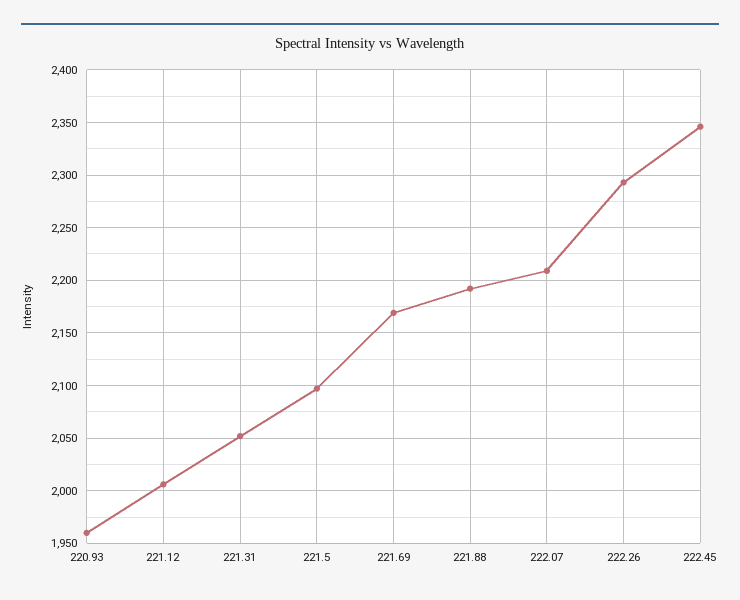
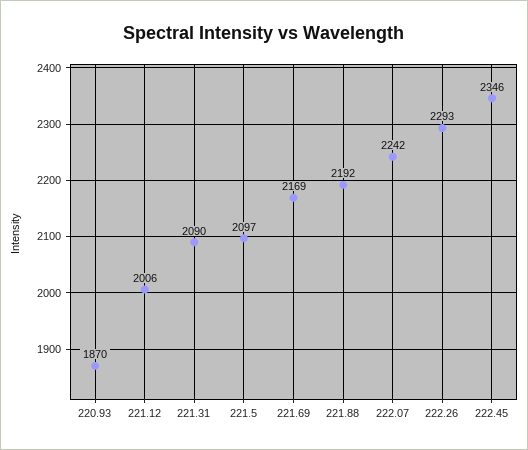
220.93: 1960 -> 1870
221.31: 2050 -> 2090
222.07: 2210 -> 2242

